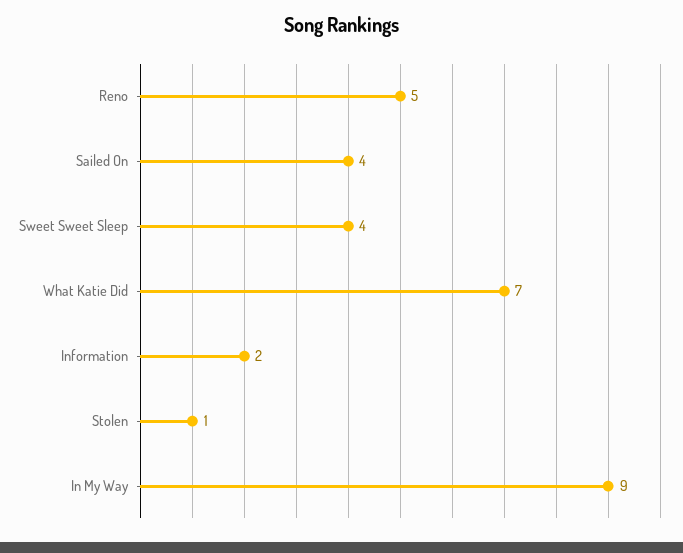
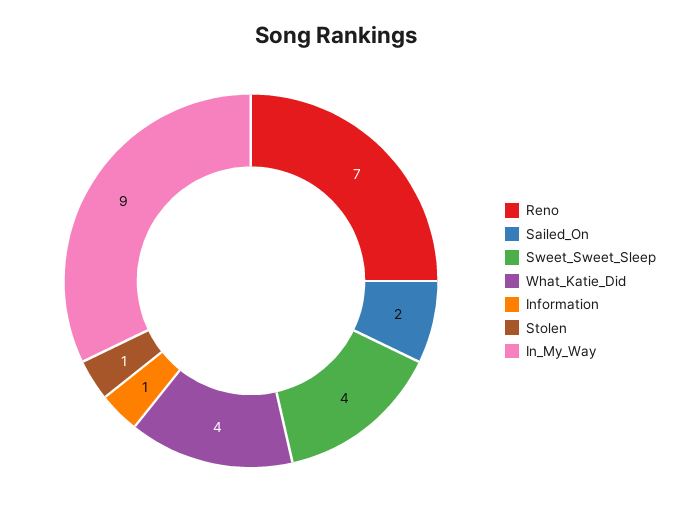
Reno: 5 -> 7
Sailed On: 4 -> 2
What Katie Did: 7 -> 4
Information: 2 -> 1

